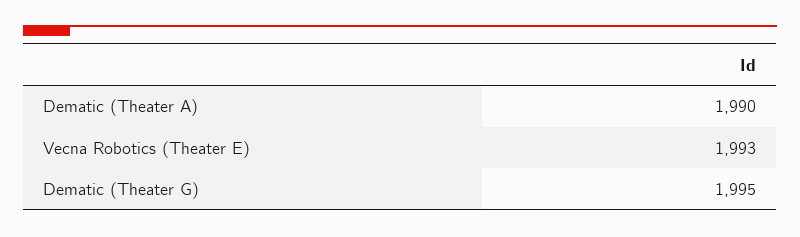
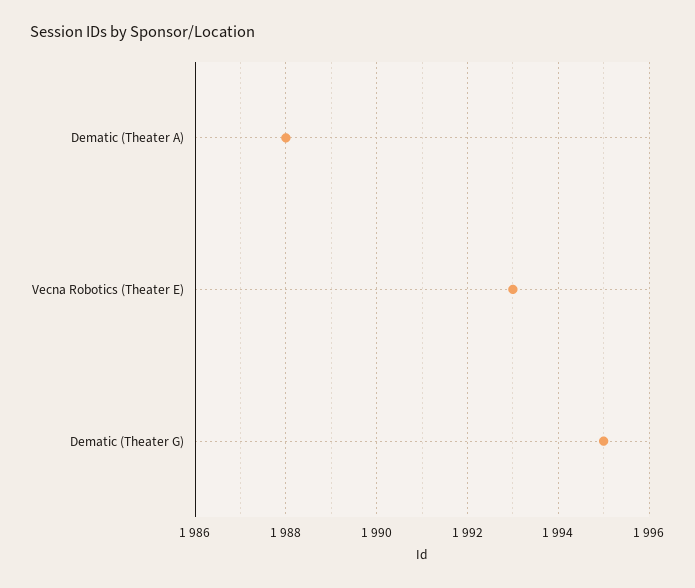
Dematic (Theater A): 1990 -> 1988

